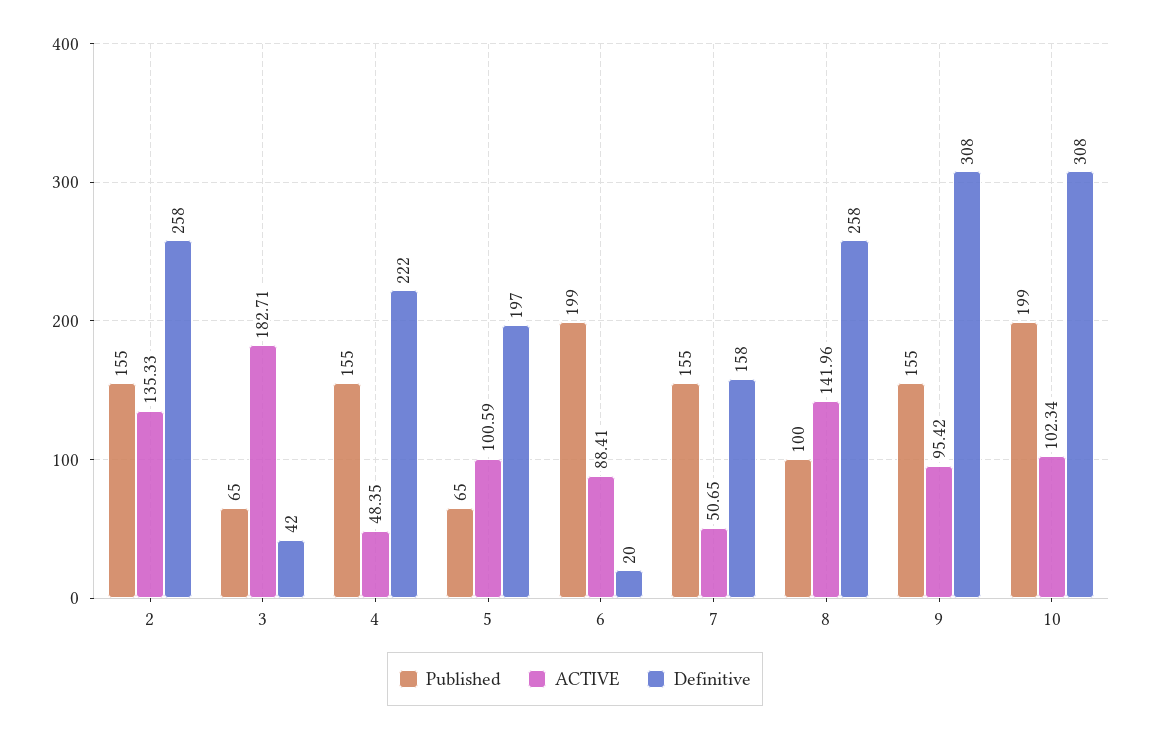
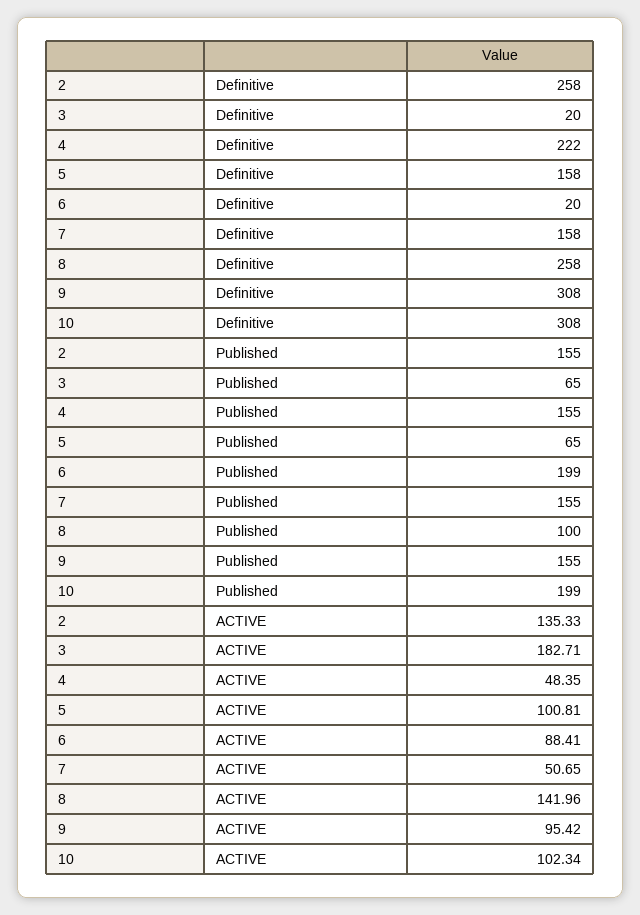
Definitive, 3: 42 -> 20
ACTIVE, 5: 100.59 -> 100.81
Definitive, 5: 197 -> 158

